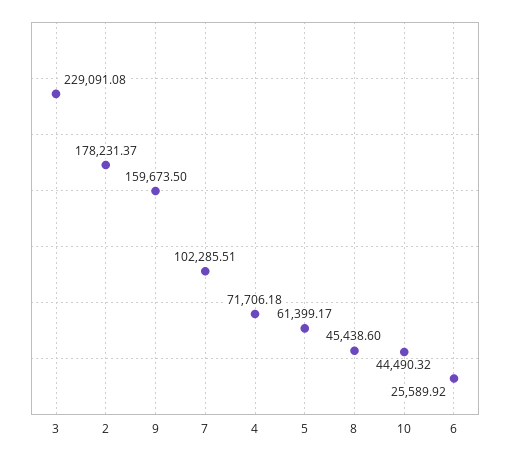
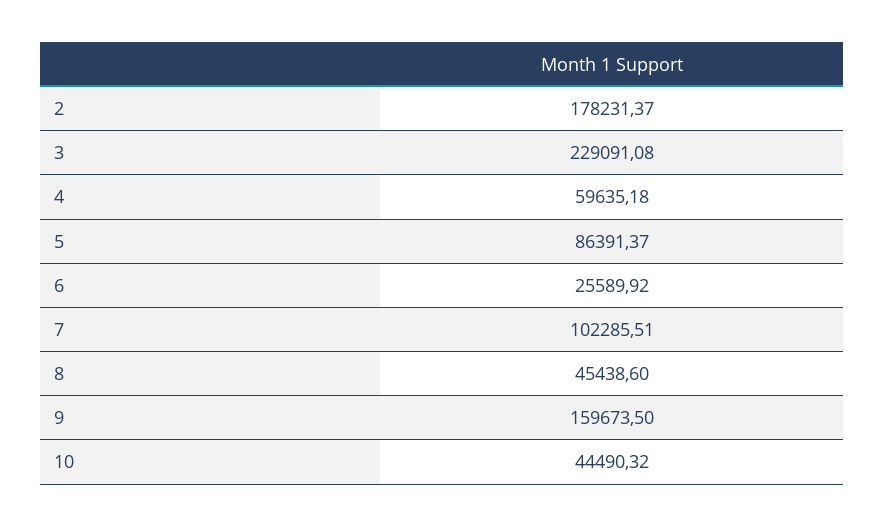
4: 71706.18 -> 59635.18
5: 61399.17 -> 86391.37

